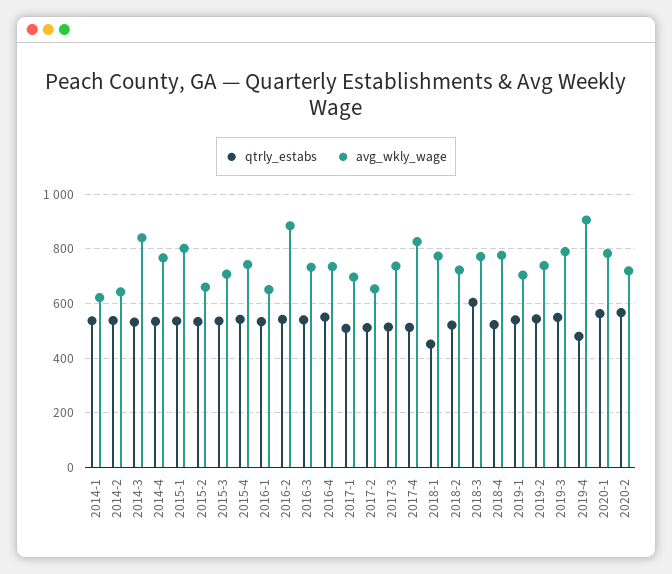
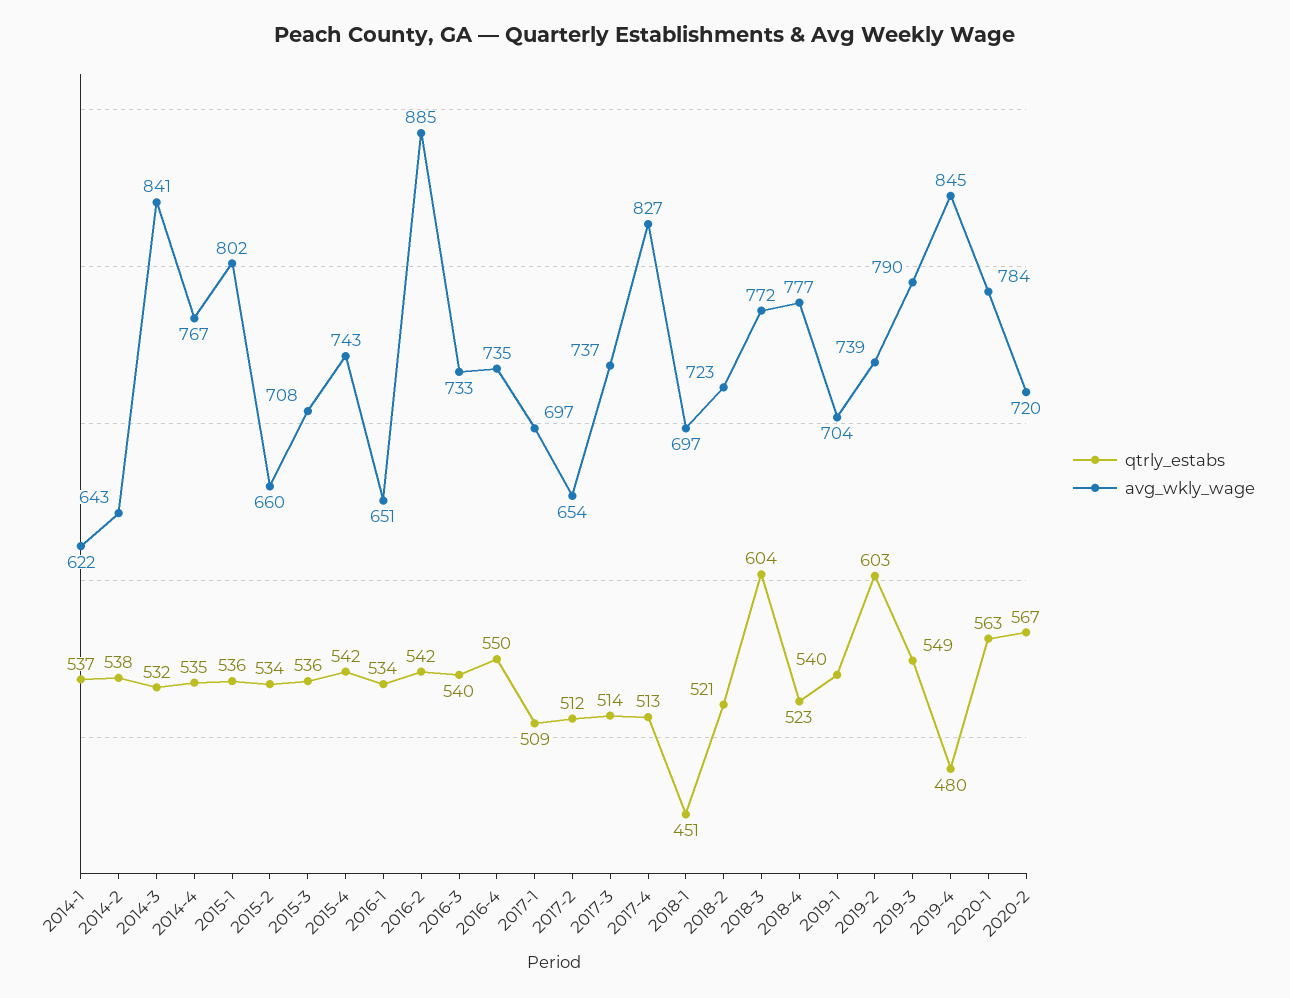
avg_wkly_wage, 2018-1: 775 -> 697
qtrly_estabs, 2019-2: 550 -> 603
avg_wkly_wage, 2019-4: 900 -> 845

